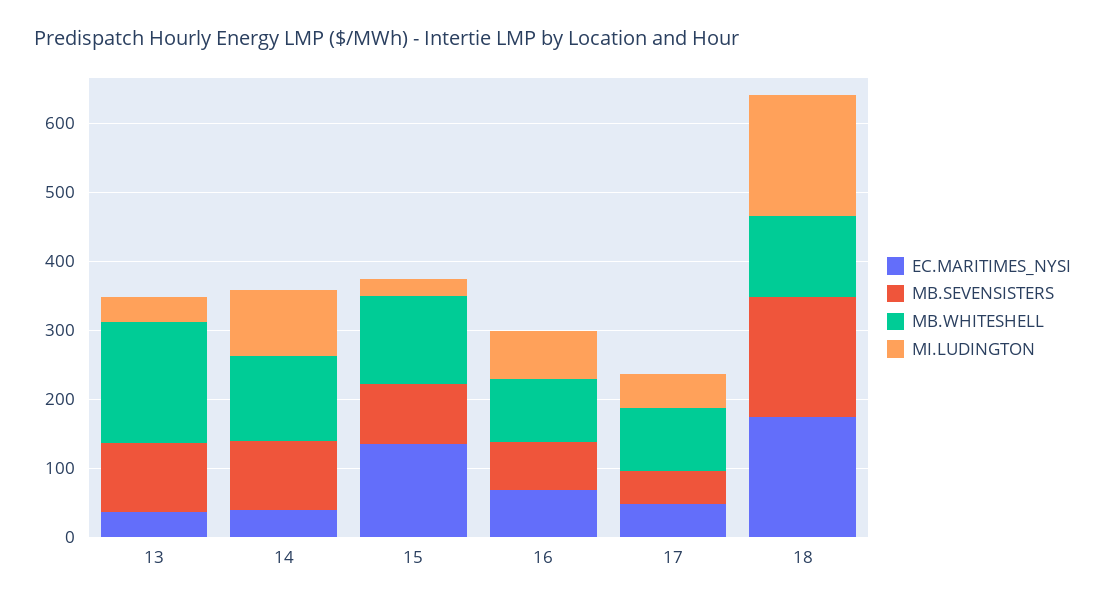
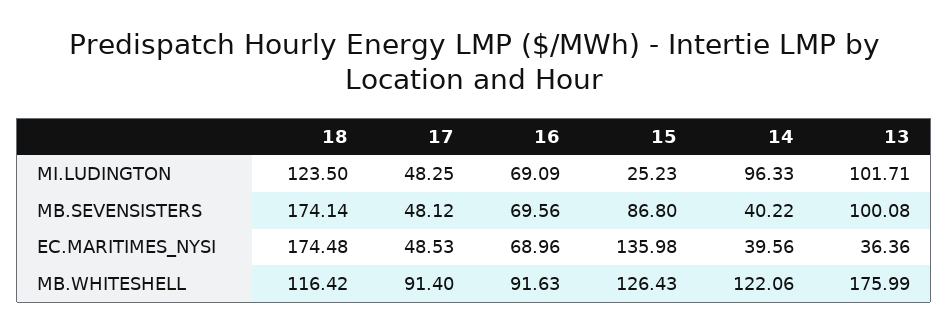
MI.LUDINGTON, 13: 40 -> 101.71
MB.SEVENSISTERS, 14: 100 -> 40.22
MI.LUDINGTON, 18: 180 -> 123.5

